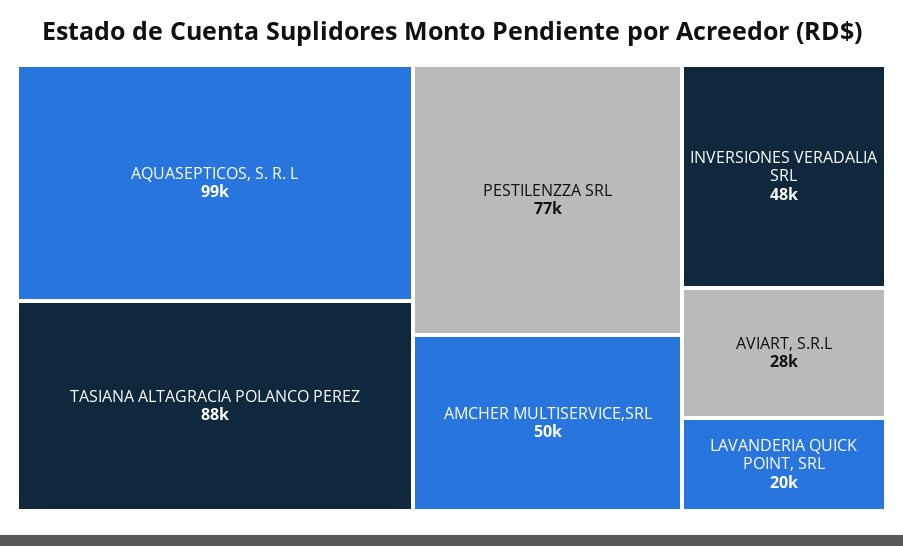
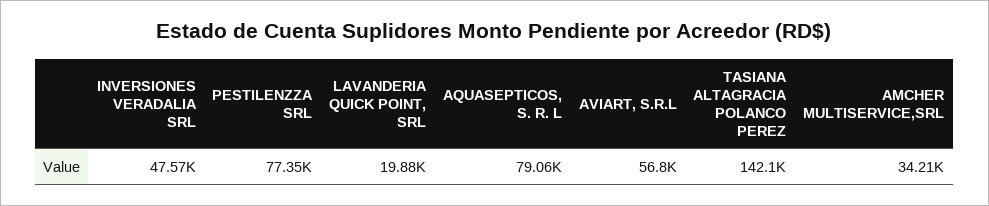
AQUASEPTICOS, S. R. L: 99000 -> 79060
TASIANA ALTAGRACIA POLANCO PEREZ: 88000 -> 142100
AMCHER MULTISERVICE,SRL: 50000 -> 34210
AVIART, S.R.L: 28000 -> 56800

